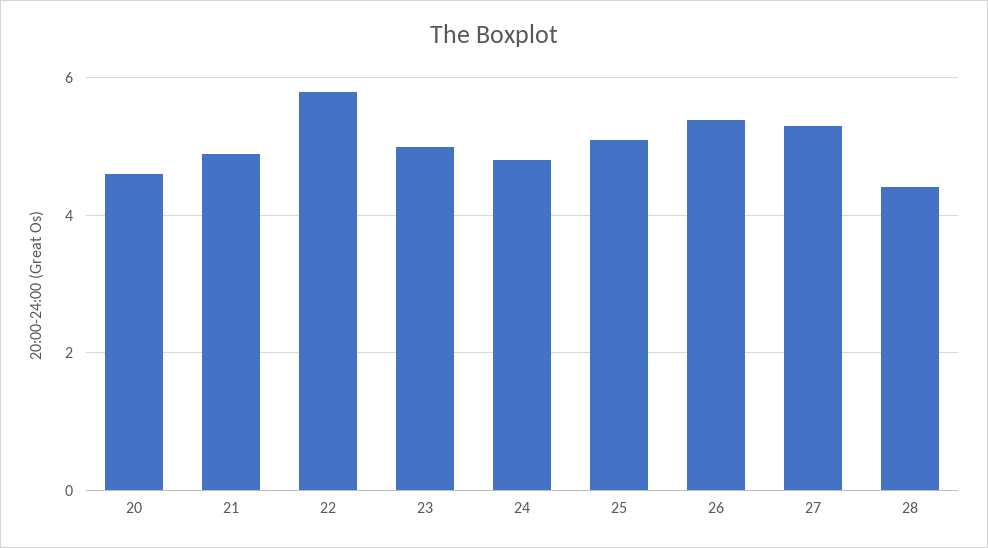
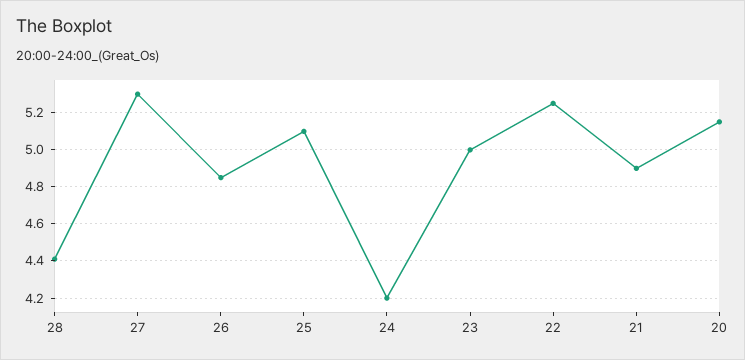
20: 4.6 -> 5.15
22: 5.8 -> 5.25
24: 4.8 -> 4.2
26: 5.4 -> 4.85

